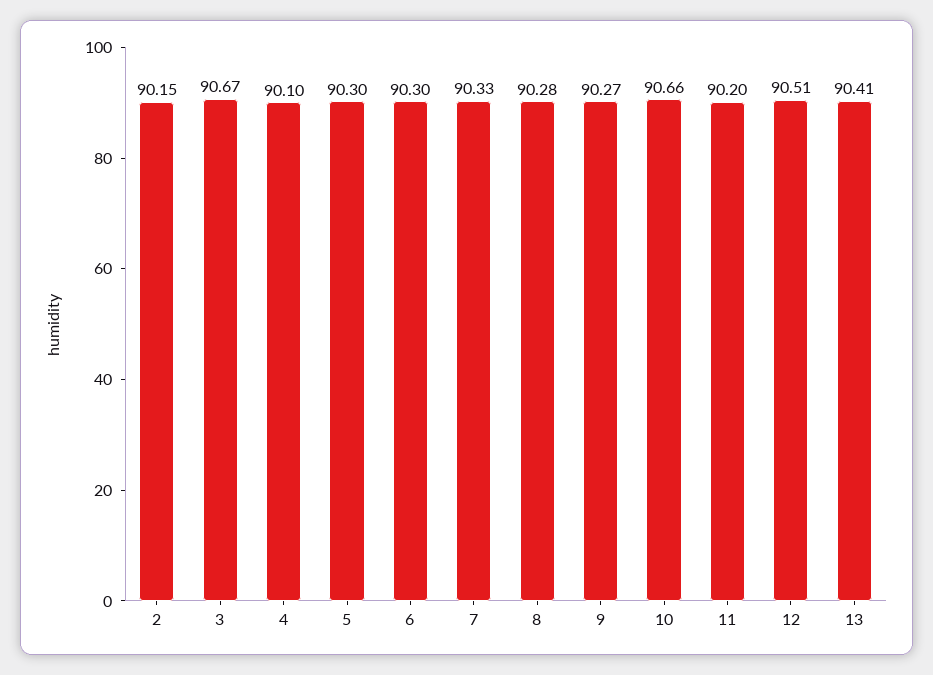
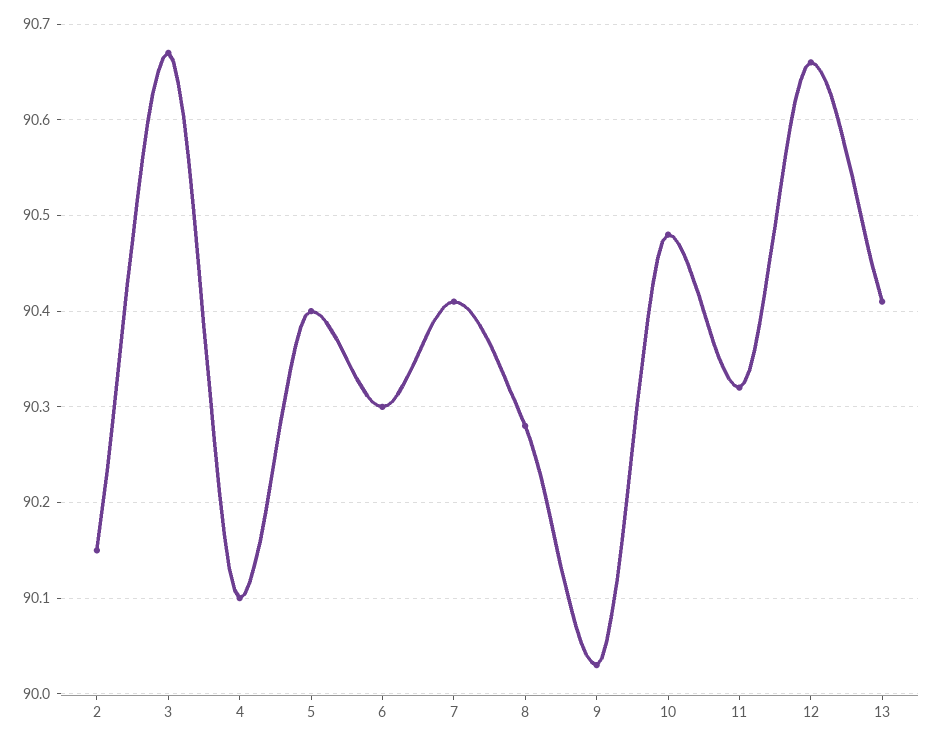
5: 90.3 -> 90.4
7: 90.33 -> 90.41
9: 90.27 -> 90.03
10: 90.66 -> 90.48
11: 90.2 -> 90.32
12: 90.51 -> 90.66

